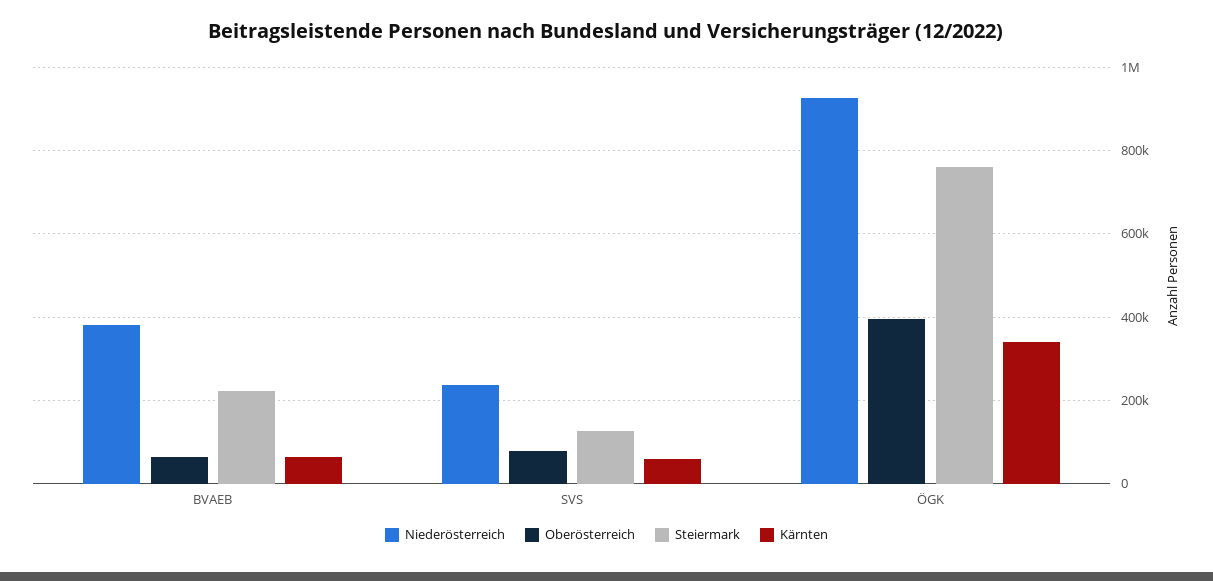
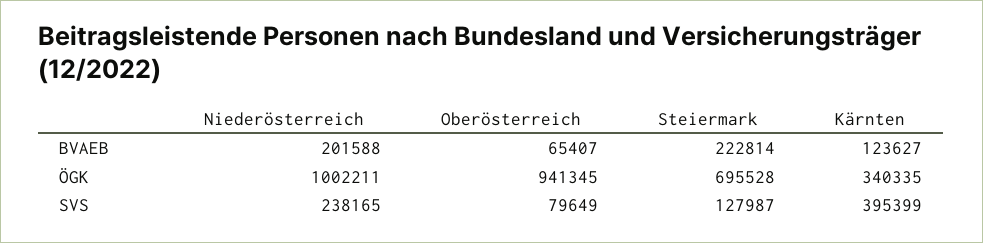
Niederösterreich, BVAEB: 380000 -> 201588
Kärnten, BVAEB: 60000 -> 123627
Kärnten, SVS: 60000 -> 395399
Niederösterreich, ÖGK: 920000 -> 1002211
Oberösterreich, ÖGK: 400000 -> 941345
Steiermark, ÖGK: 760000 -> 695528

